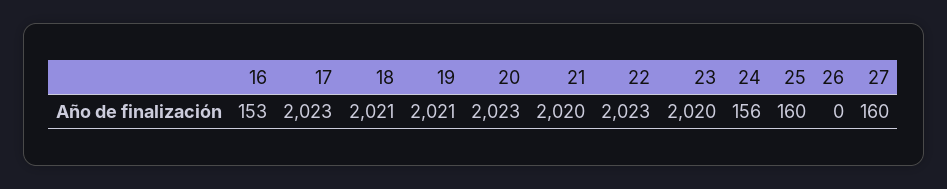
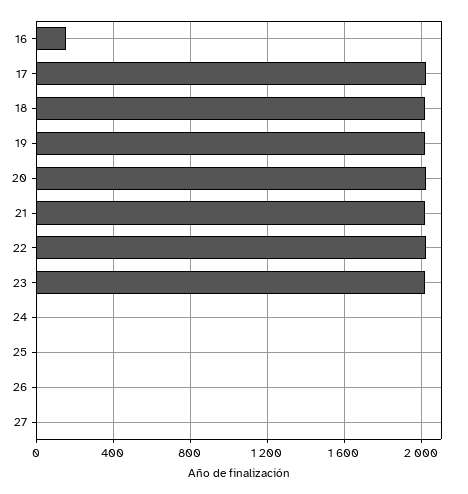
24: 156 -> 0
25: 160 -> 0
27: 160 -> 0

